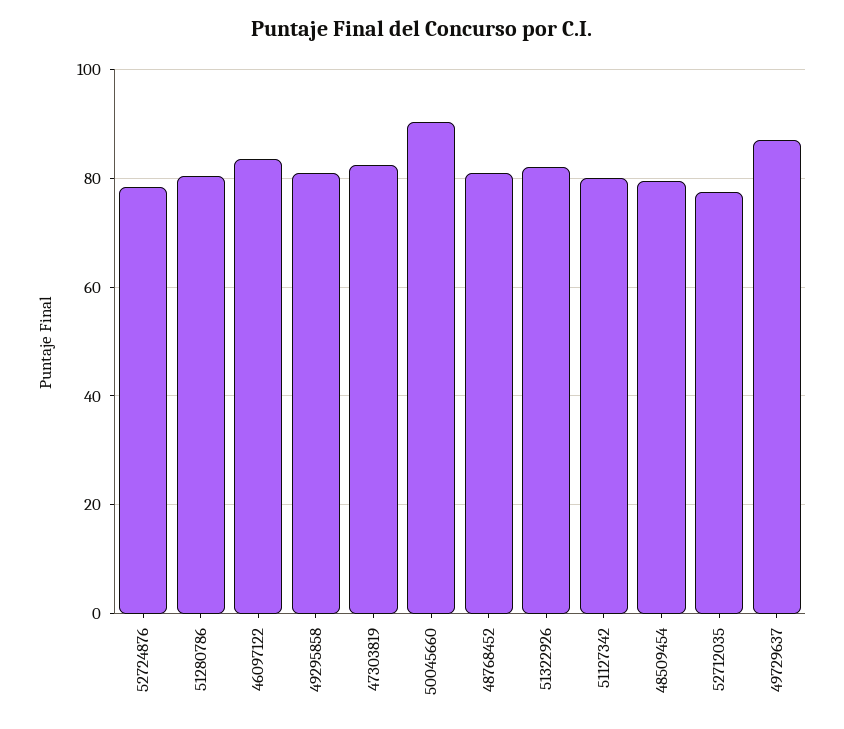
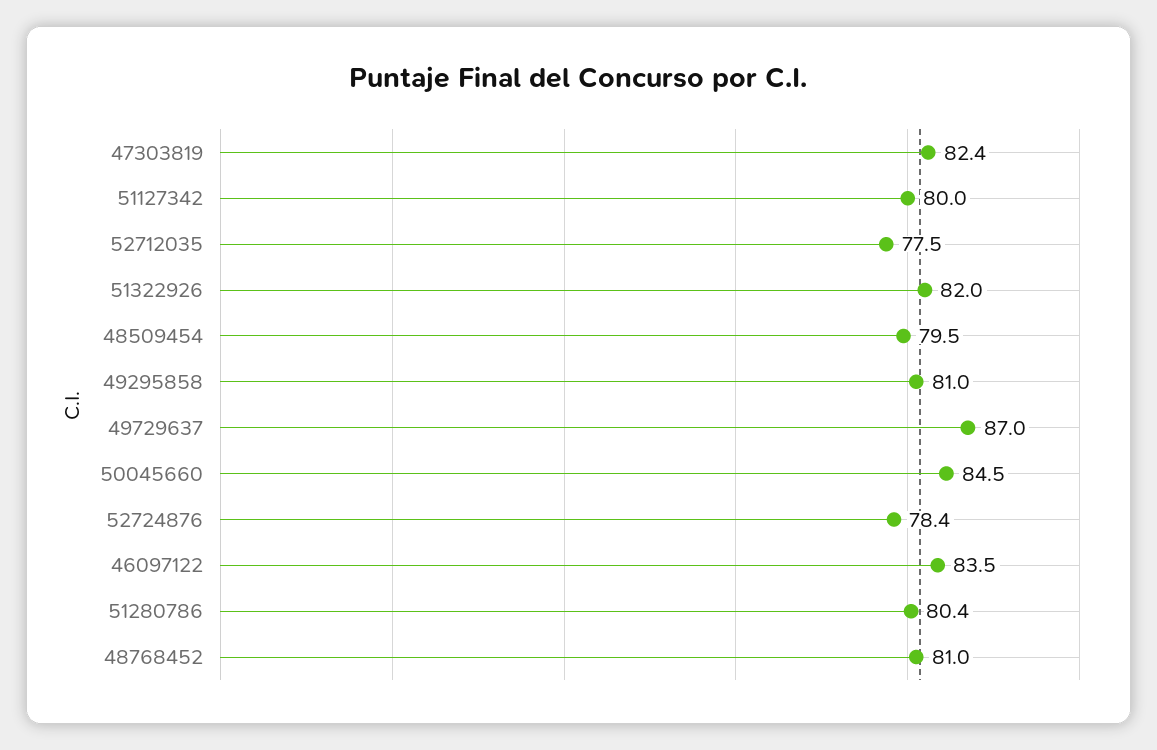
50045660: 90 -> 84.5

